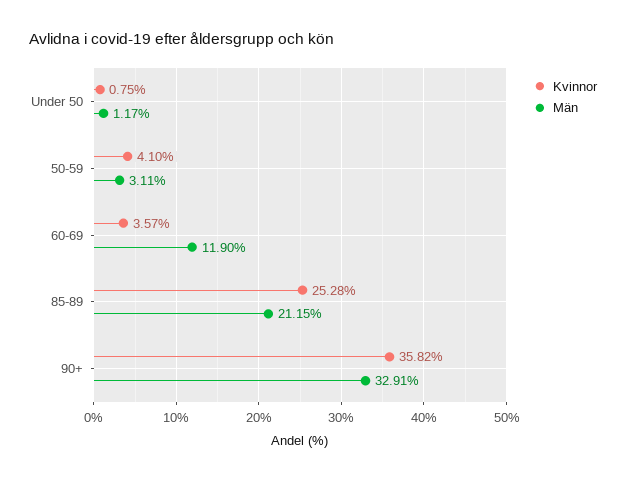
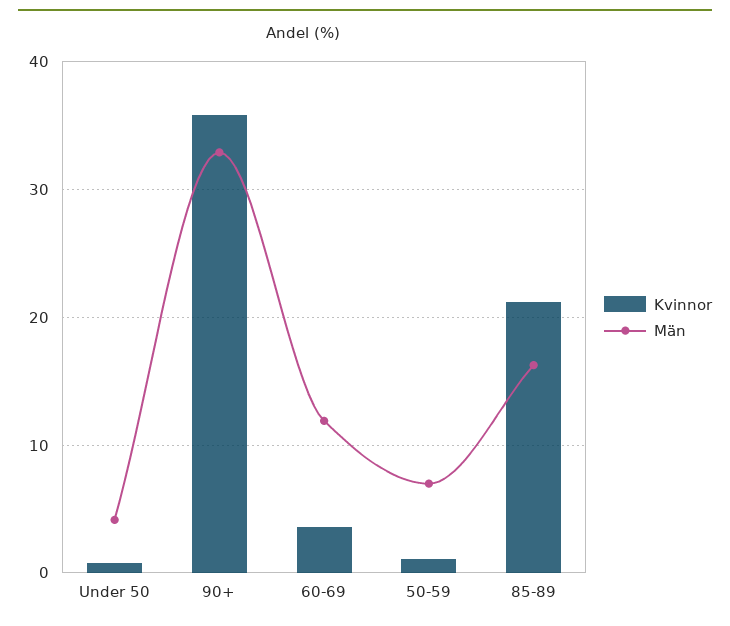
Män, Under 50: 1.17 -> 4
Kvinnor, 50-59: 4.1 -> 1
Män, 50-59: 3.11 -> 7
Kvinnor, 85-89: 25.28 -> 21
Män, 85-89: 21.15 -> 16

